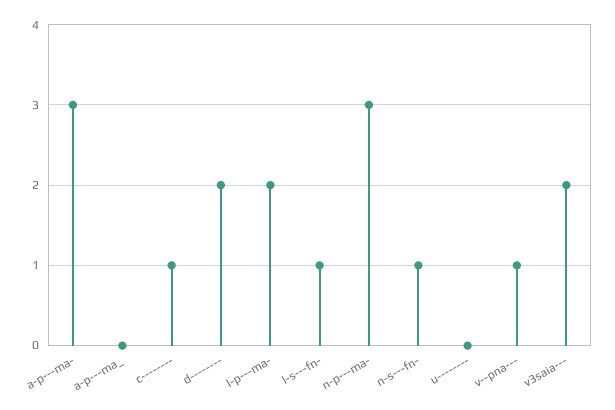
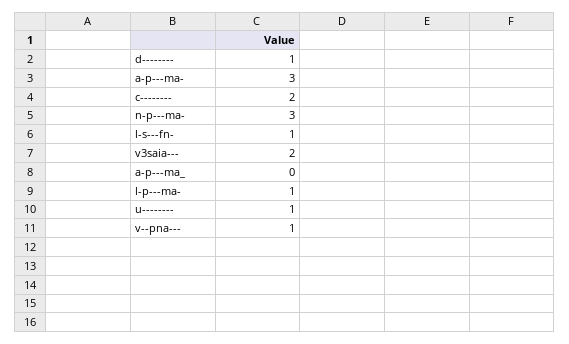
c--------: 1 -> 2
d--------: 2 -> 1
l-p---ma-: 2 -> 1
n-s---fn-: 1 -> none
u--------: 0 -> 1

